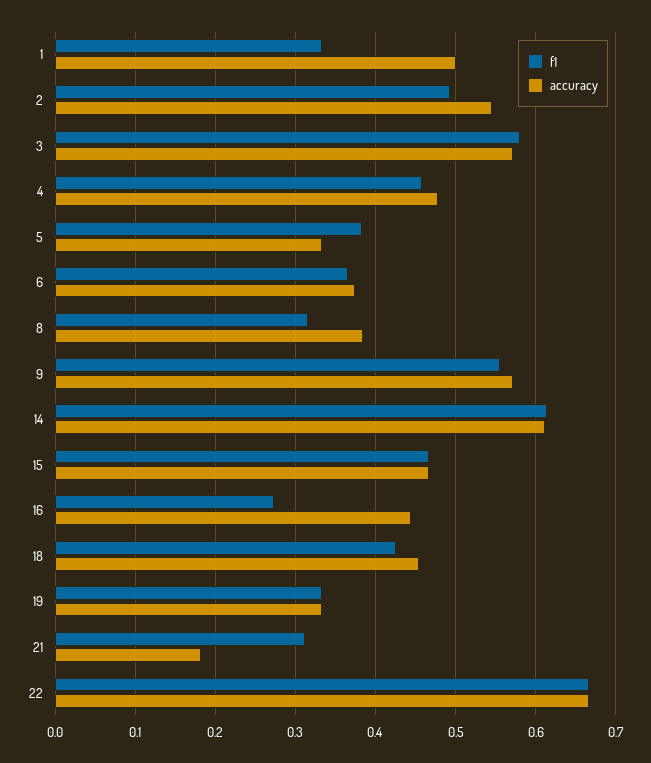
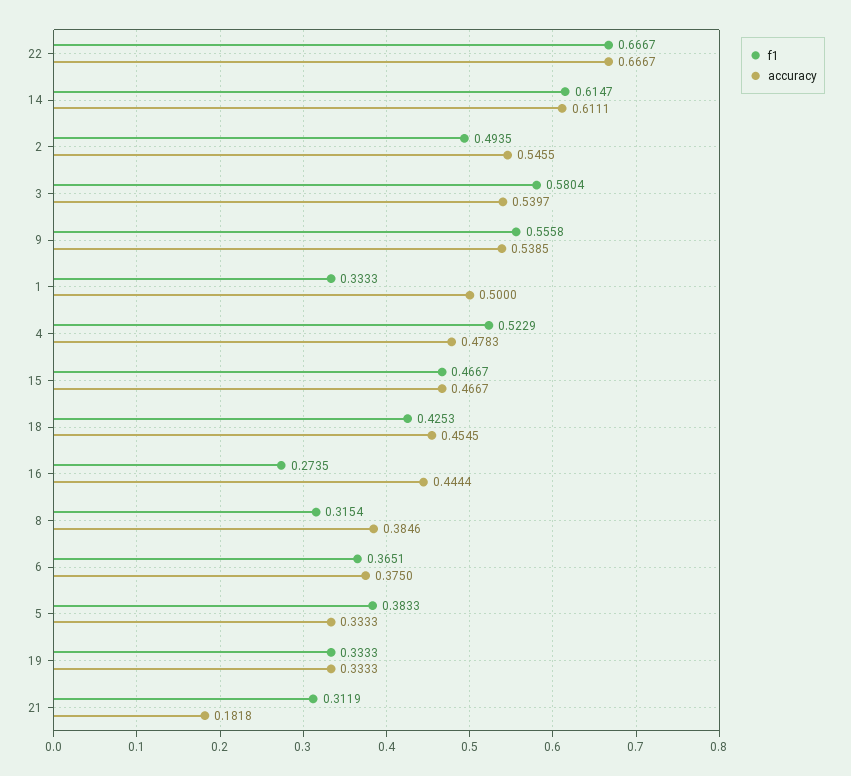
accuracy, 3: 0.57 -> 0.5397
f1, 4: 0.46 -> 0.5229
accuracy, 9: 0.57 -> 0.5385

